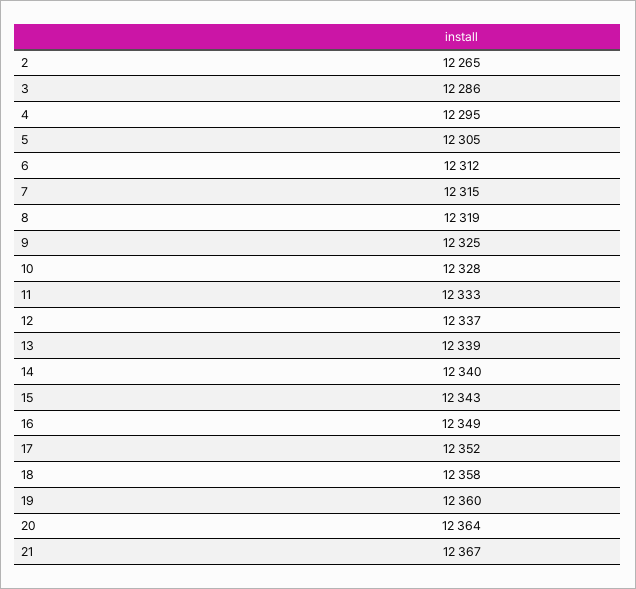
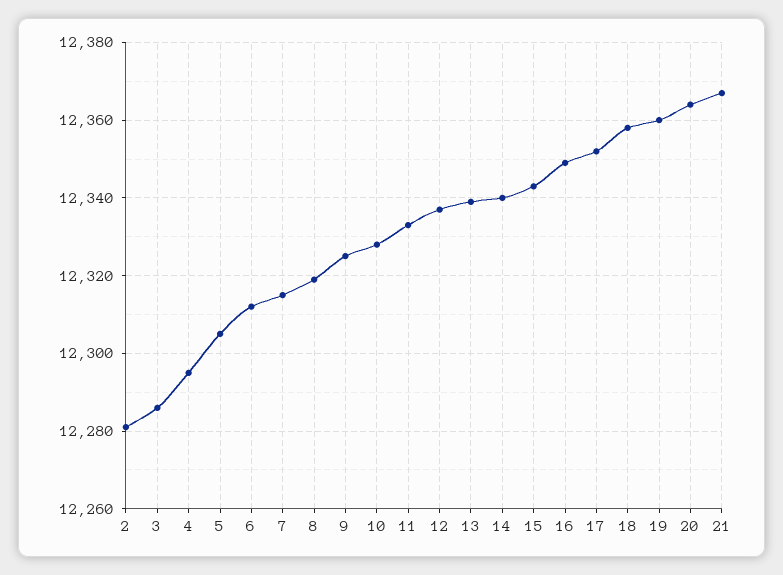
2: 12265 -> 12280

